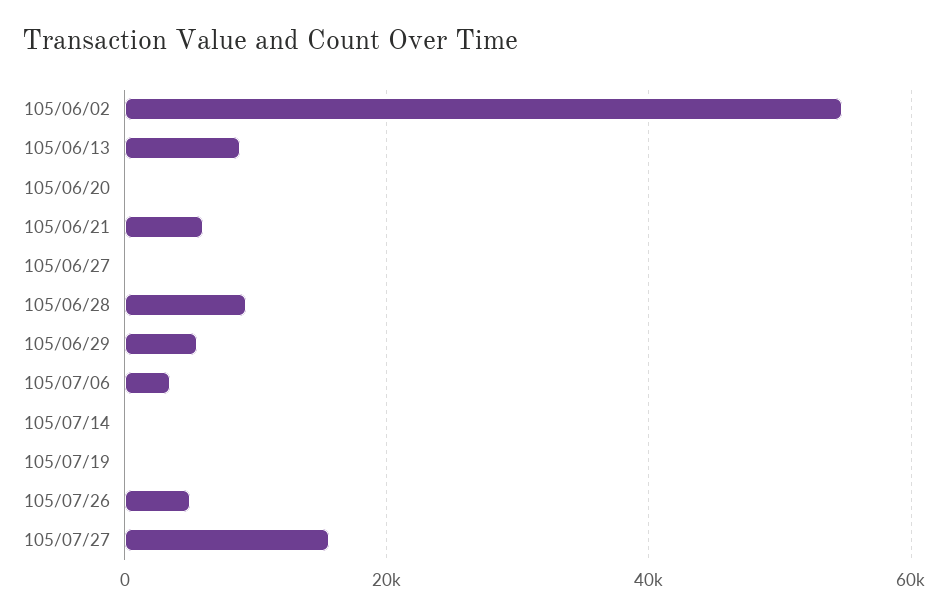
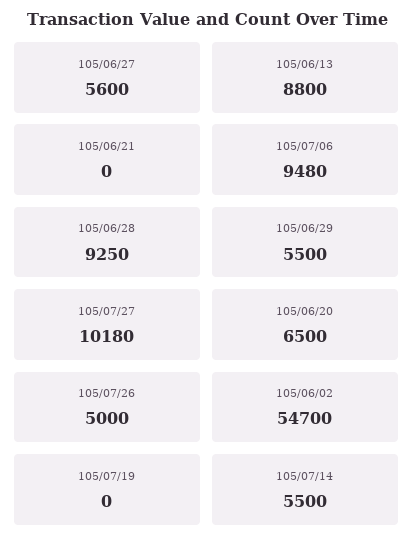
105/06/20: 0 -> 6500
105/06/21: 6000 -> 0
105/06/27: 0 -> 5600
105/07/06: 4000 -> 9480
105/07/14: 0 -> 5500
105/07/27: 16000 -> 10180

